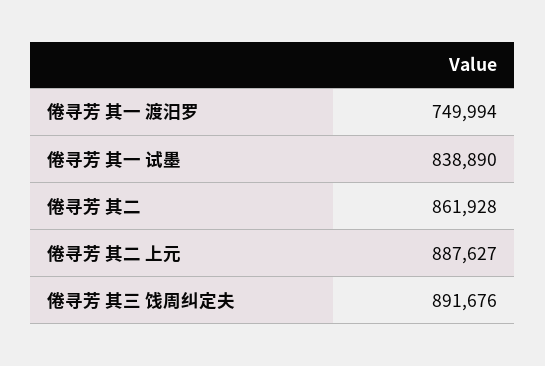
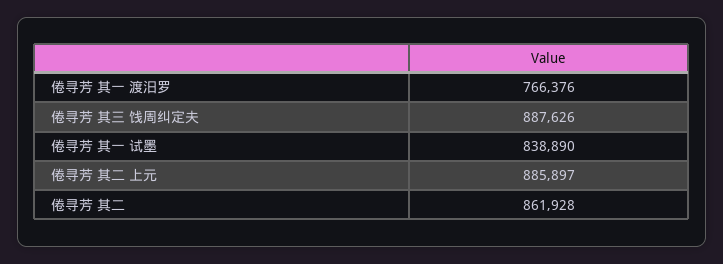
倦寻芳 其一 渡汨罗: 749994 -> 766376
倦寻芳 其二 上元: 887627 -> 885897
倦寻芳 其三 饯周纠定夫: 891676 -> 887626

